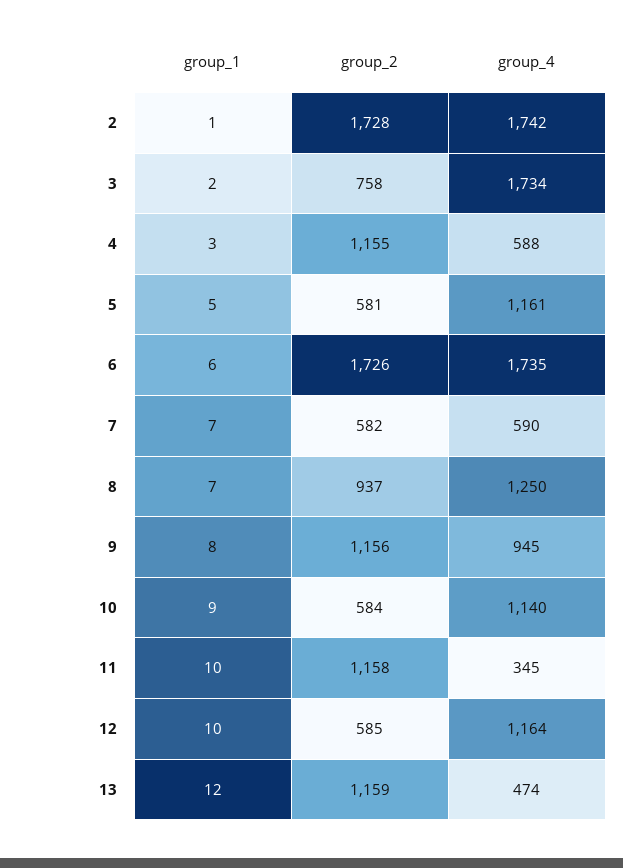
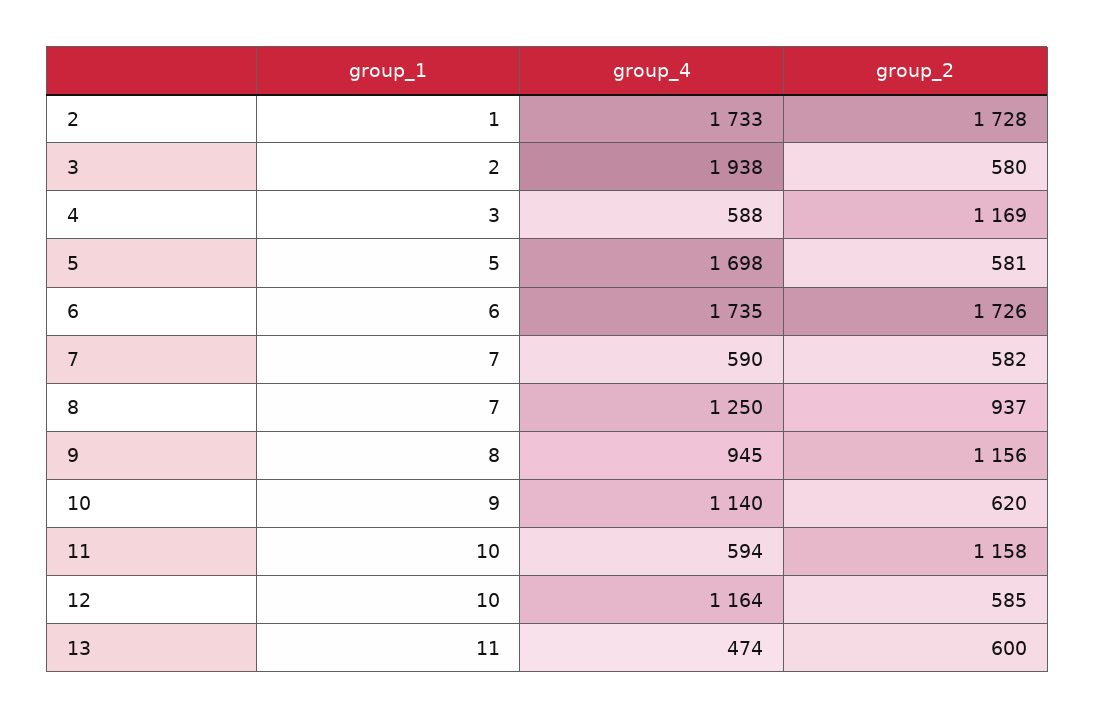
group_4, 2: 1742 -> 1733
group_2, 3: 758 -> 580
group_4, 3: 1734 -> 1938
group_2, 4: 1155 -> 1169
group_4, 5: 1161 -> 1698
group_2, 10: 584 -> 620
group_4, 11: 345 -> 594
group_1, 13: 12 -> 11
group_2, 13: 1159 -> 600

